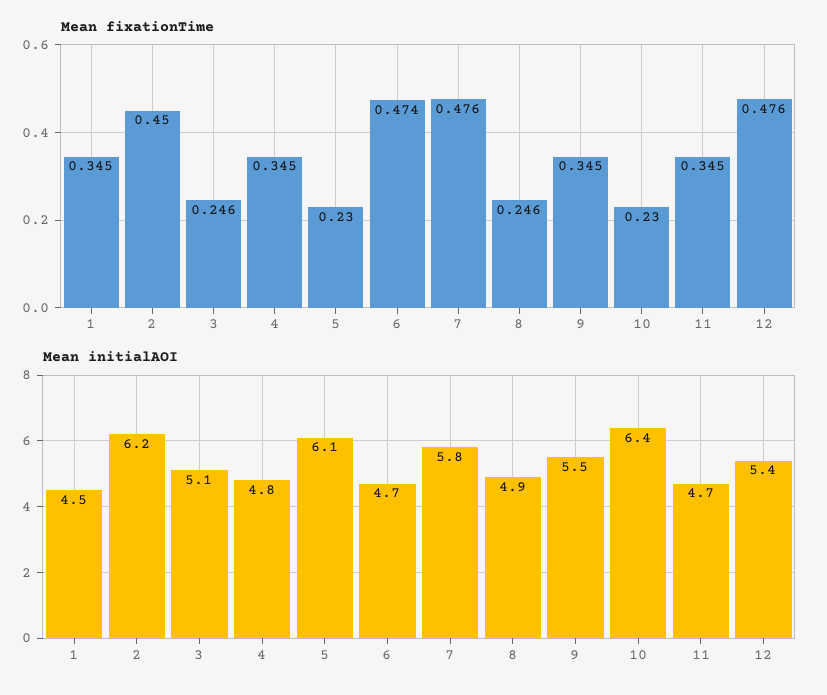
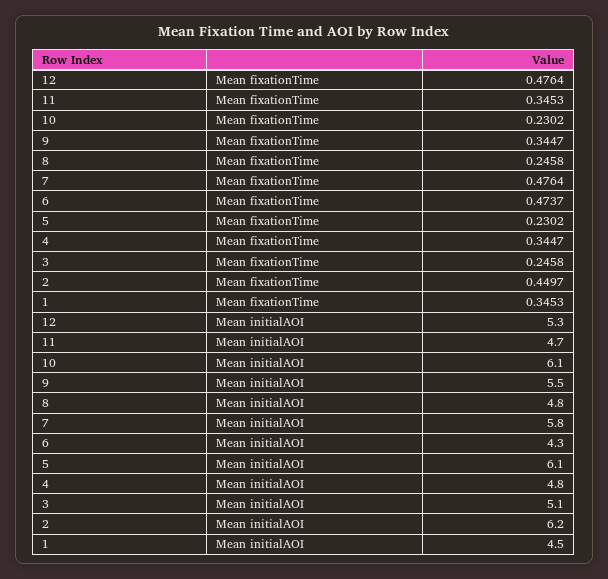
Mean initialAOI, 6: 4.7 -> 4.3
Mean initialAOI, 8: 4.9 -> 4.8
Mean initialAOI, 10: 6.4 -> 6.1
Mean initialAOI, 12: 5.4 -> 5.3

